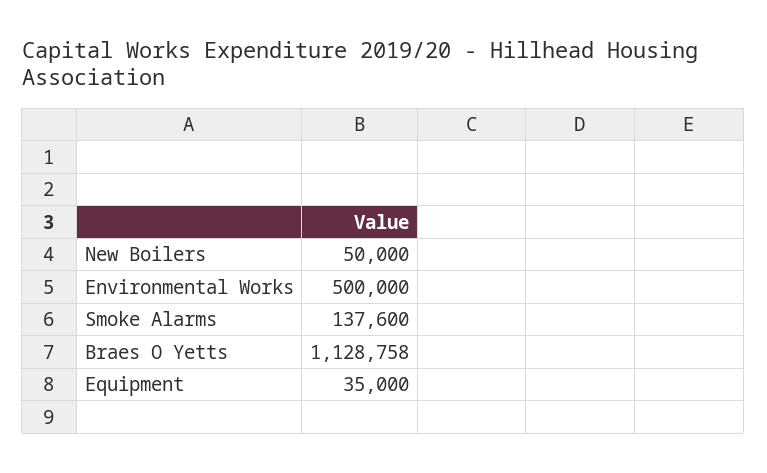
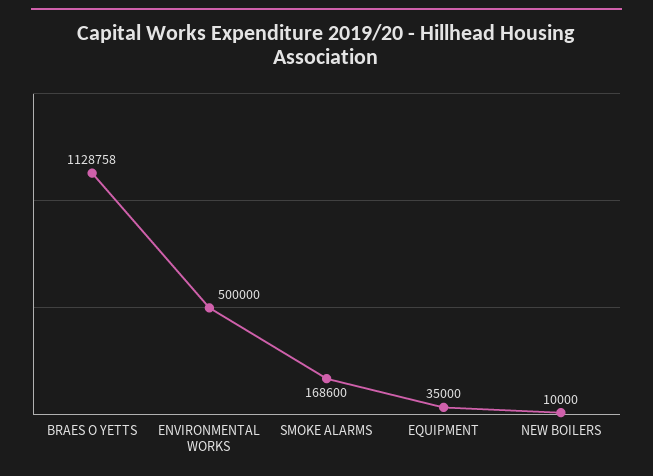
New Boilers: 50000 -> 10000
Smoke Alarms: 137600 -> 168600

